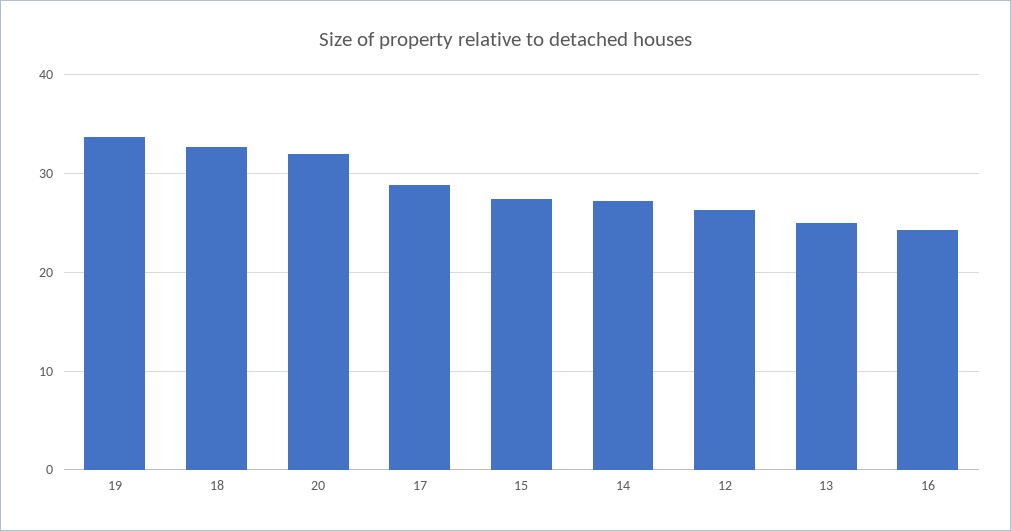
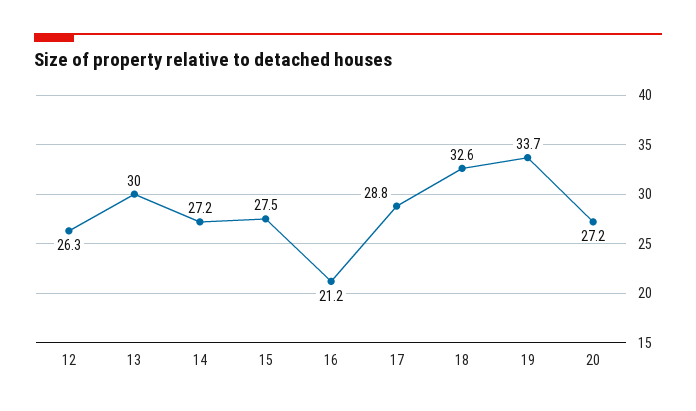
20: 32 -> 27.2
13: 25 -> 30
16: 24 -> 21.2

